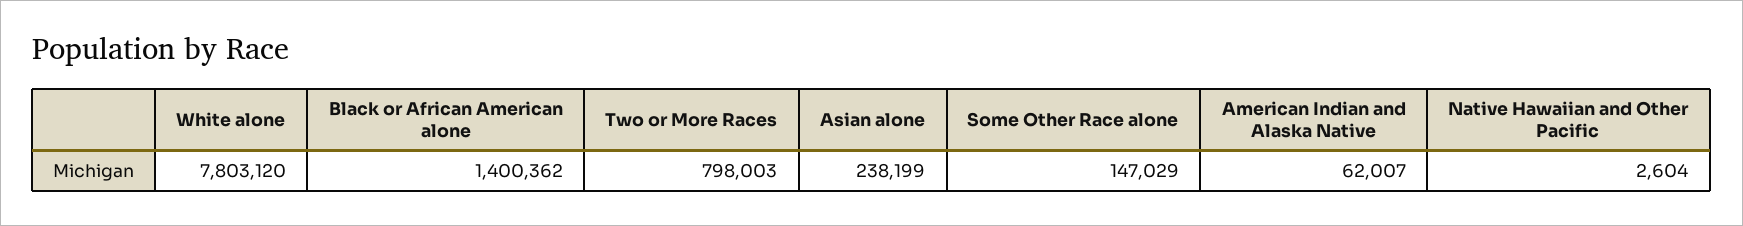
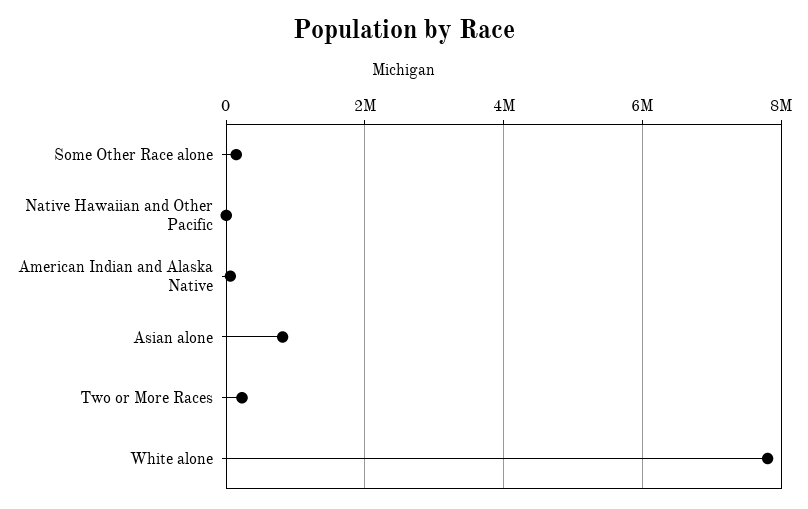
Black or African American alone: 1400362 -> none
Two or More Races: 798003 -> 200000
Asian alone: 238199 -> 800000

